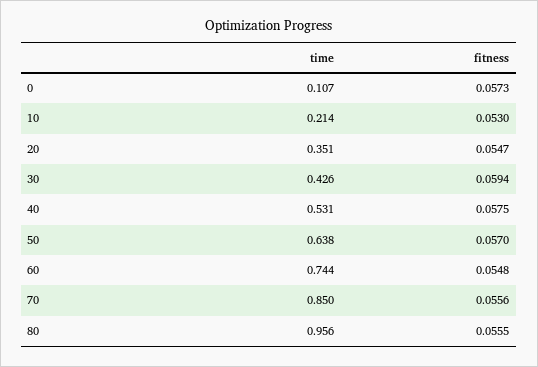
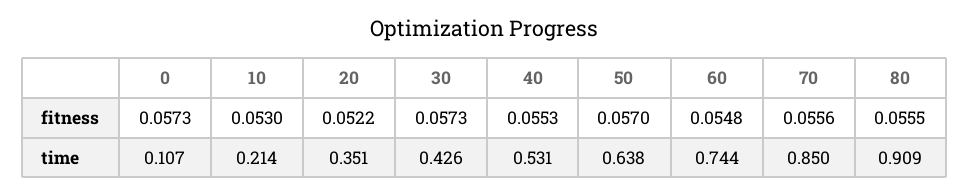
fitness, 20: 0.0547 -> 0.0522
fitness, 30: 0.0594 -> 0.0573
fitness, 40: 0.0575 -> 0.0553
time, 80: 0.956 -> 0.909

